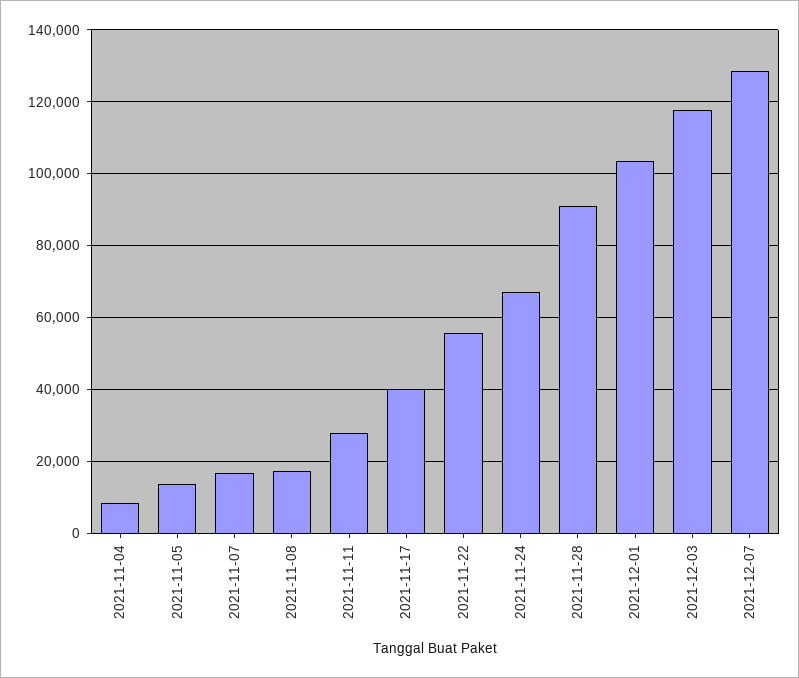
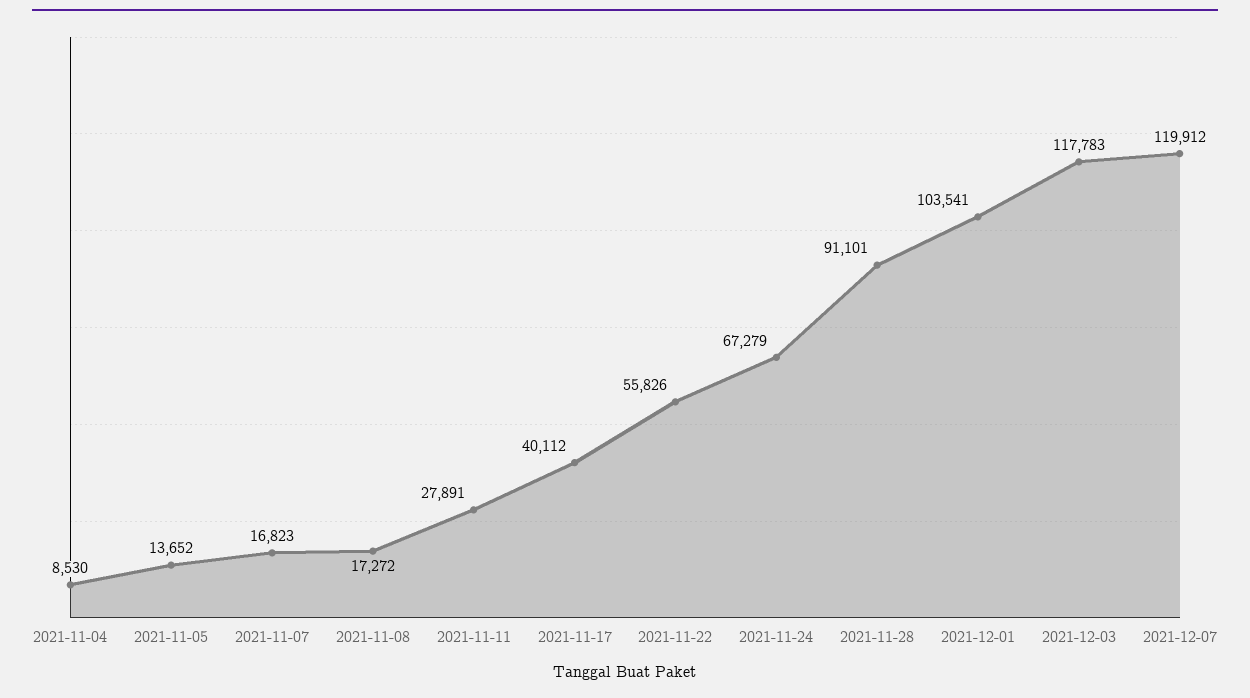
2021-12-07: 128000 -> 119912

